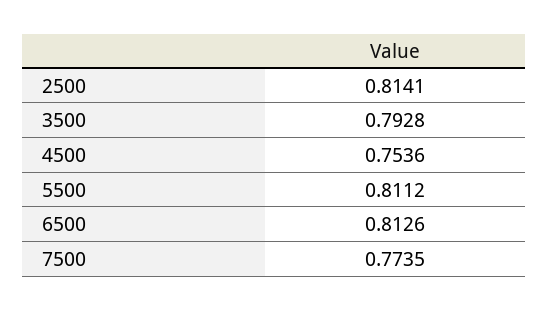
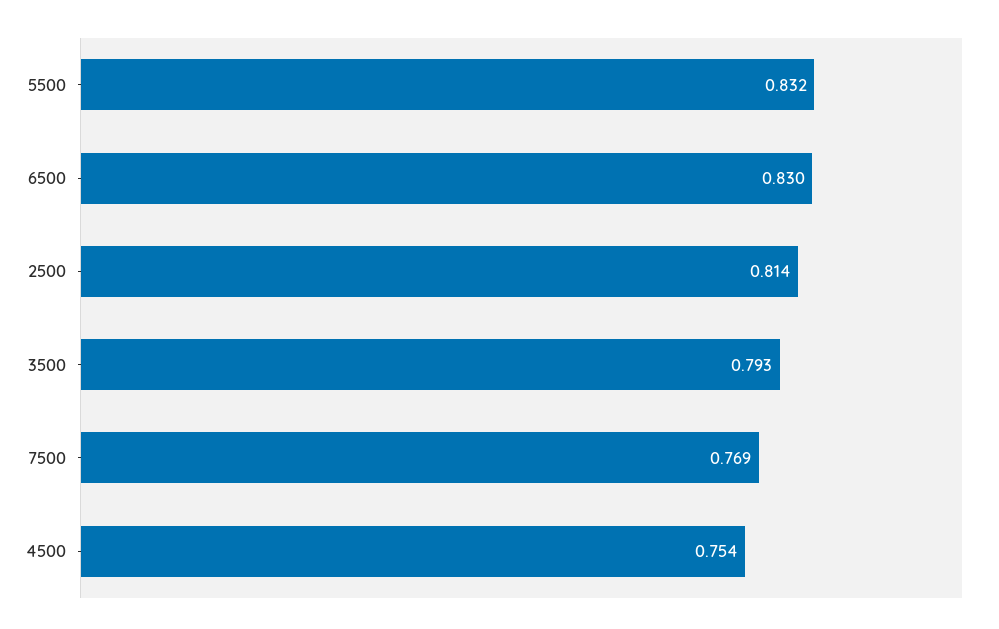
5500: 0.8112 -> 0.832
6500: 0.8126 -> 0.83
7500: 0.7735 -> 0.769

